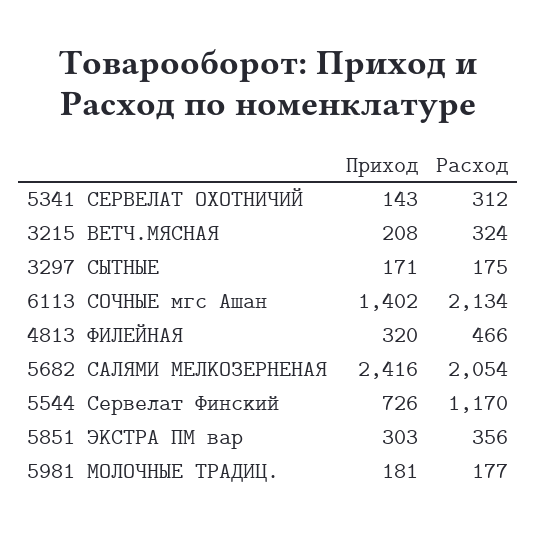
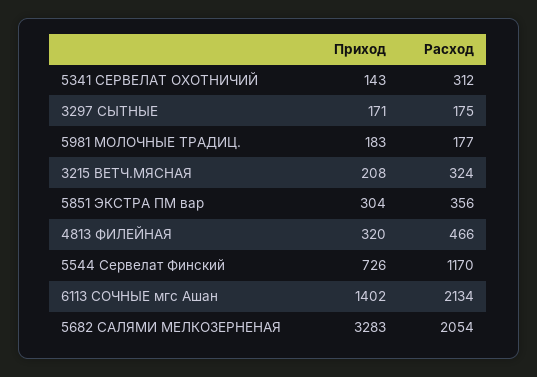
Приход, 5682 САЛЯМИ МЕЛКОЗЕРНЕНАЯ: 2416 -> 3283
Приход, 5851 ЭКСТРА ПМ вар: 303 -> 304
Приход, 5981 МОЛОЧНЫЕ ТРАДИЦ.: 181 -> 183

